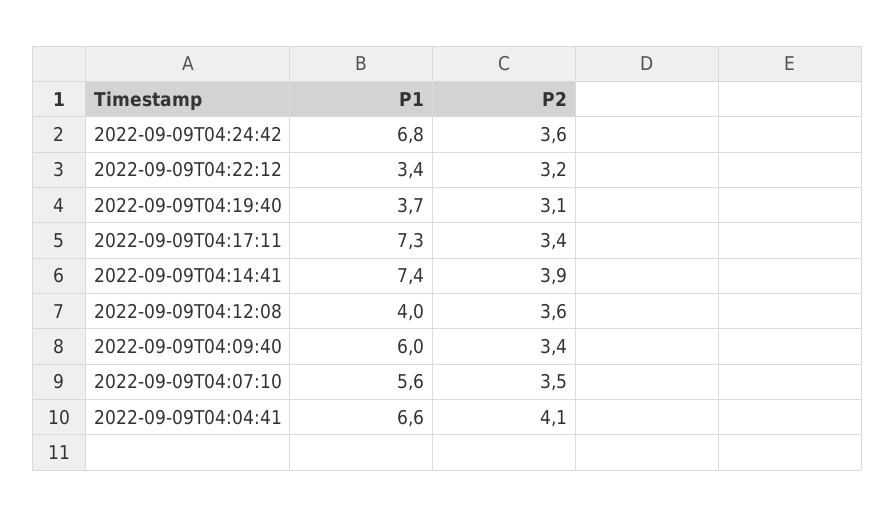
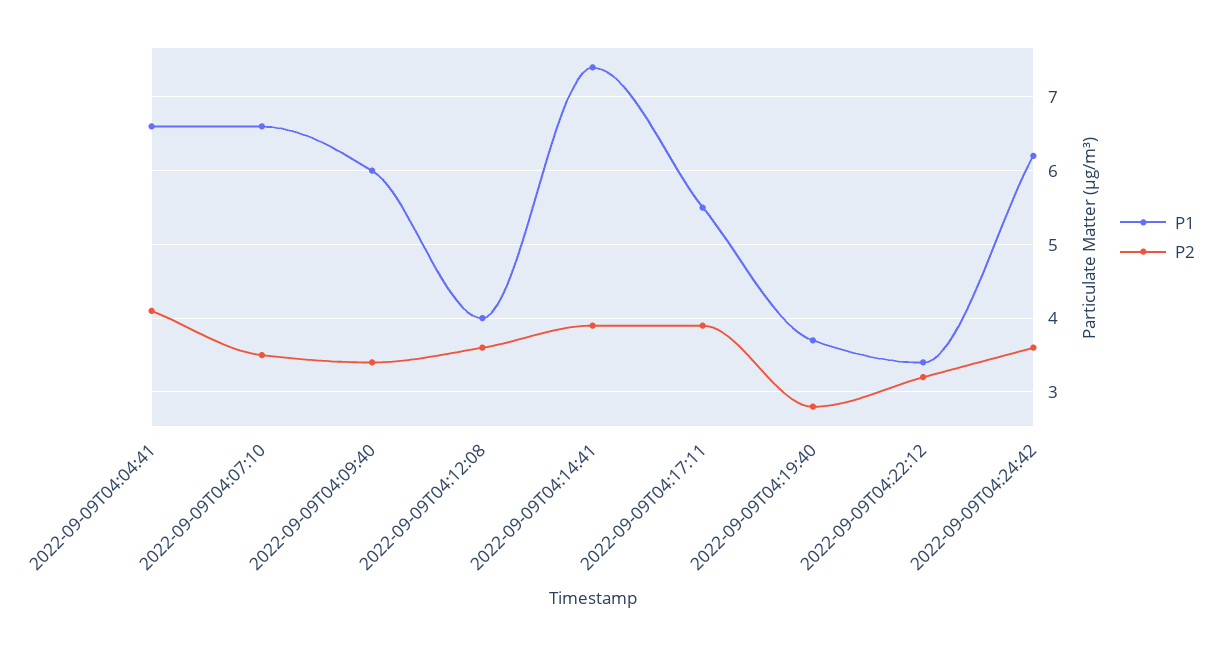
P1, 2022-09-09T04:24:42: 6.8 -> 6.2
P2, 2022-09-09T04:19:40: 3.1 -> 2.8
P1, 2022-09-09T04:17:11: 7.3 -> 5.5
P2, 2022-09-09T04:17:11: 3.4 -> 3.9
P1, 2022-09-09T04:07:10: 5.6 -> 6.6

